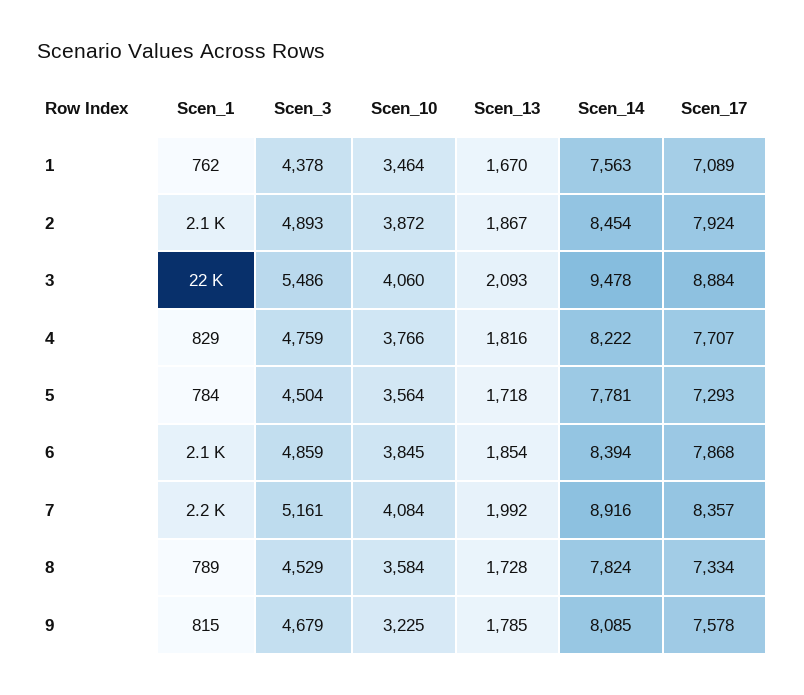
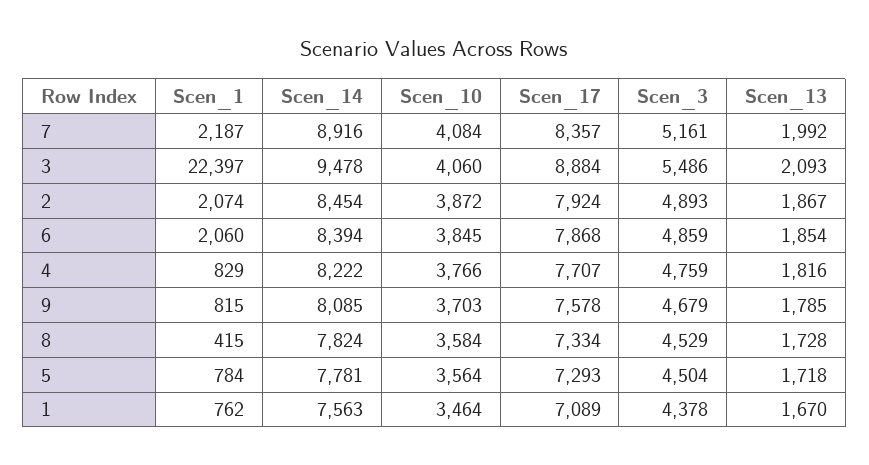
Scen_1, 8: 789 -> 415
Scen_10, 9: 3225 -> 3703

